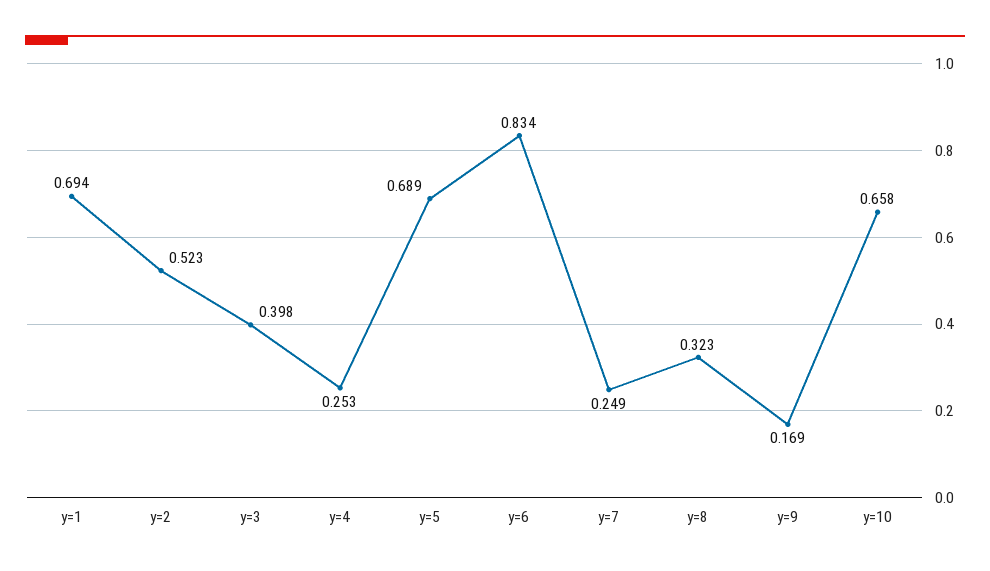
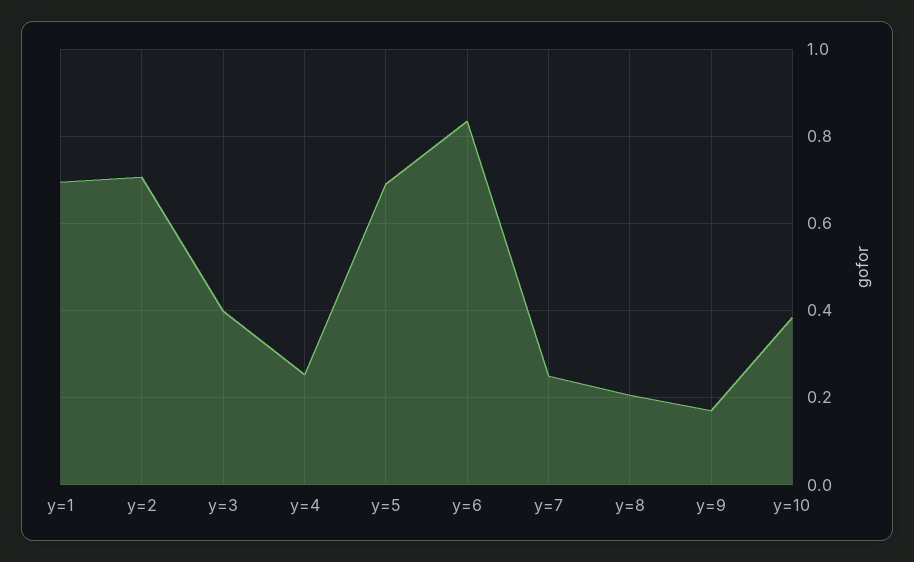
y=2: 0.523 -> 0.7
y=8: 0.323 -> 0.2
y=10: 0.658 -> 0.38

